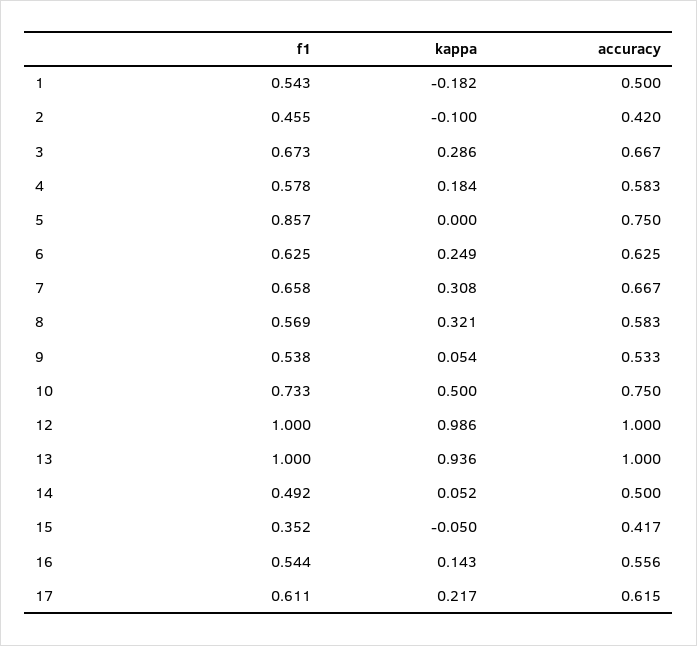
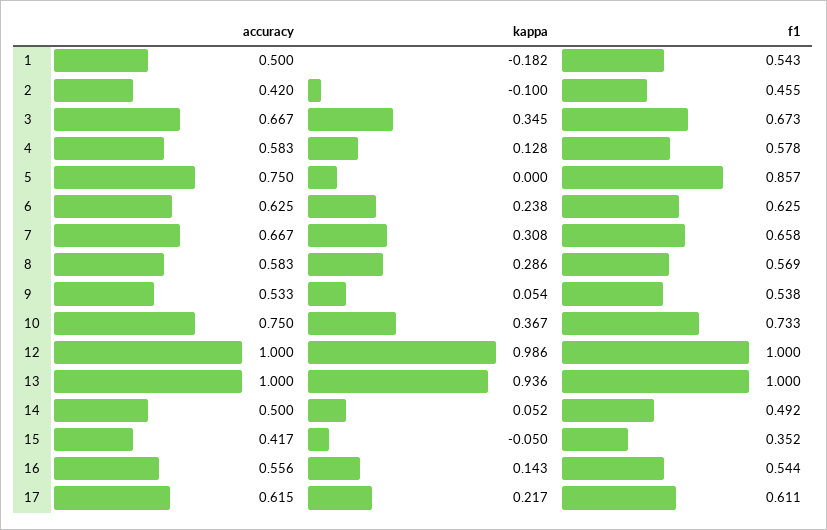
kappa, 3: 0.286 -> 0.345
kappa, 4: 0.184 -> 0.128
kappa, 6: 0.249 -> 0.238
kappa, 8: 0.321 -> 0.286
kappa, 10: 0.5 -> 0.367

